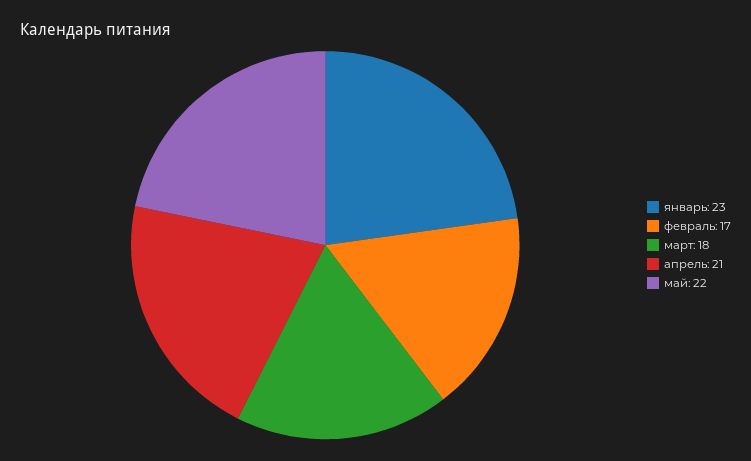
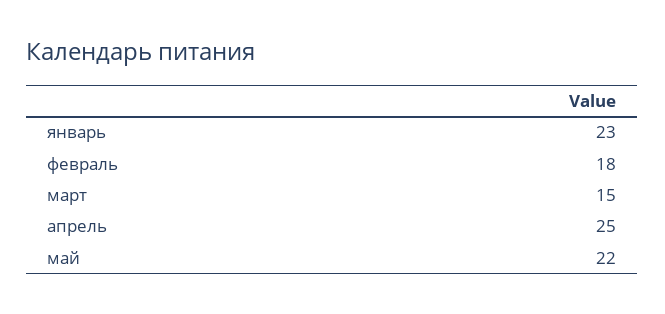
февраль: 17 -> 18
март: 18 -> 15
апрель: 21 -> 25

